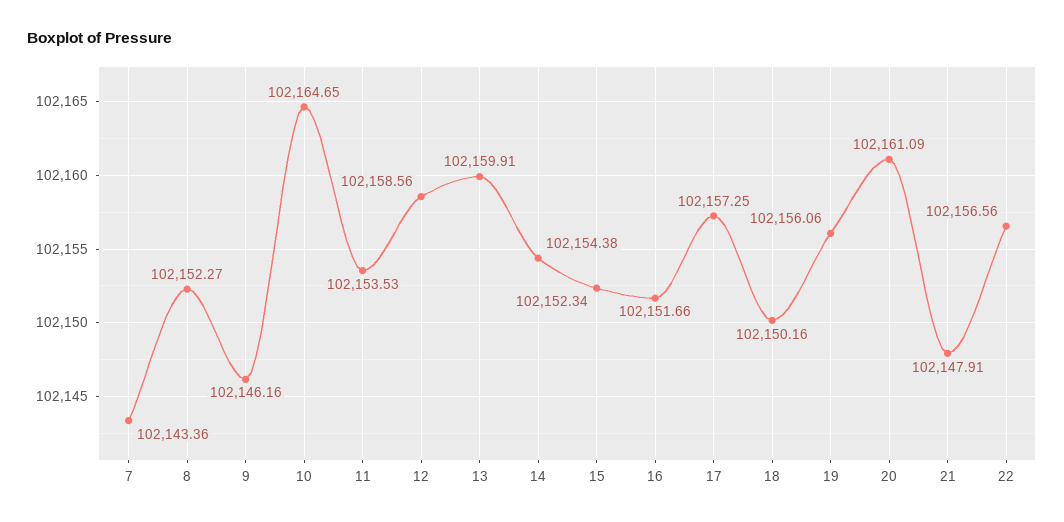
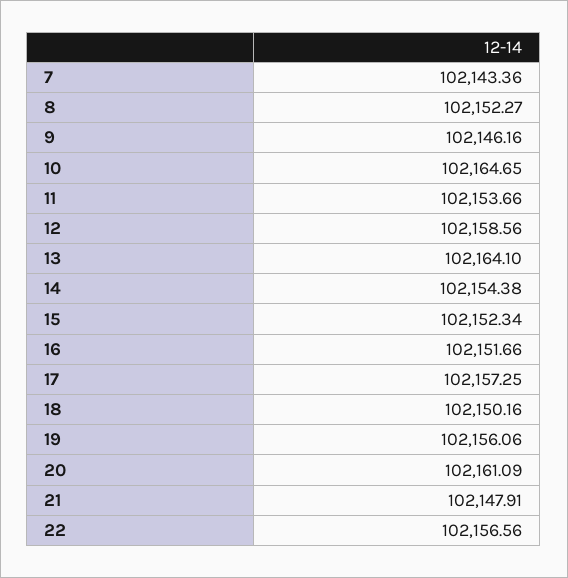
11: 102153.53 -> 102153.66
13: 102159.91 -> 102164.1

